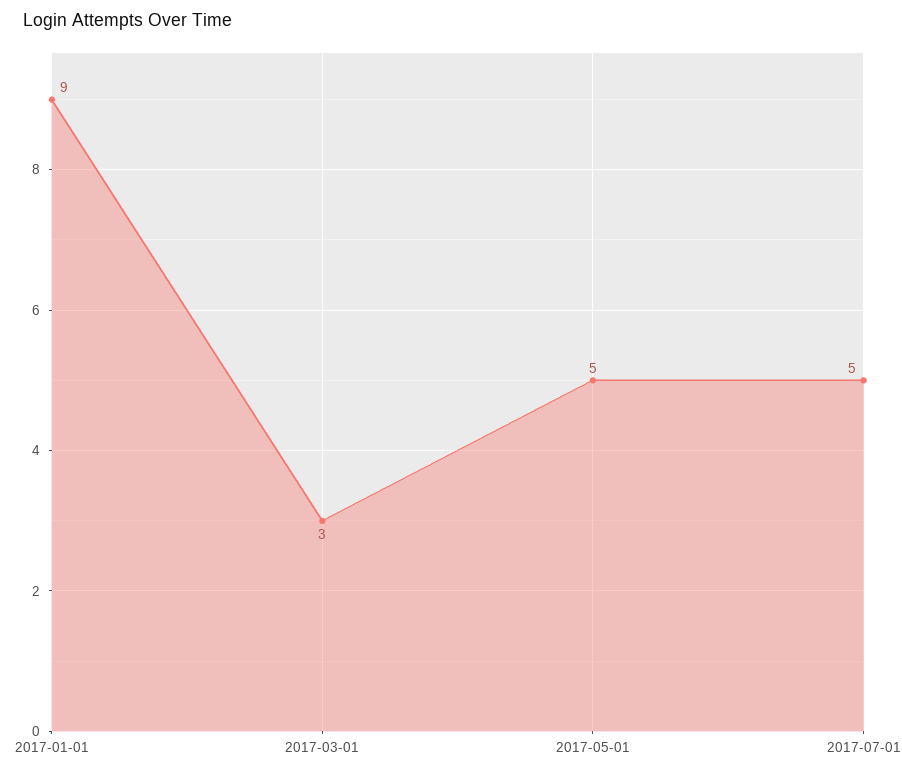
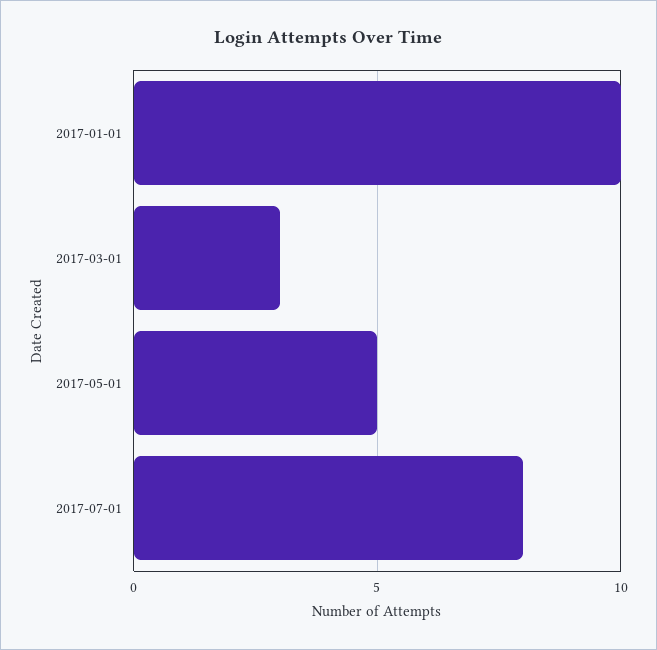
2017-01-01: 9 -> 10
2017-07-01: 5 -> 8

